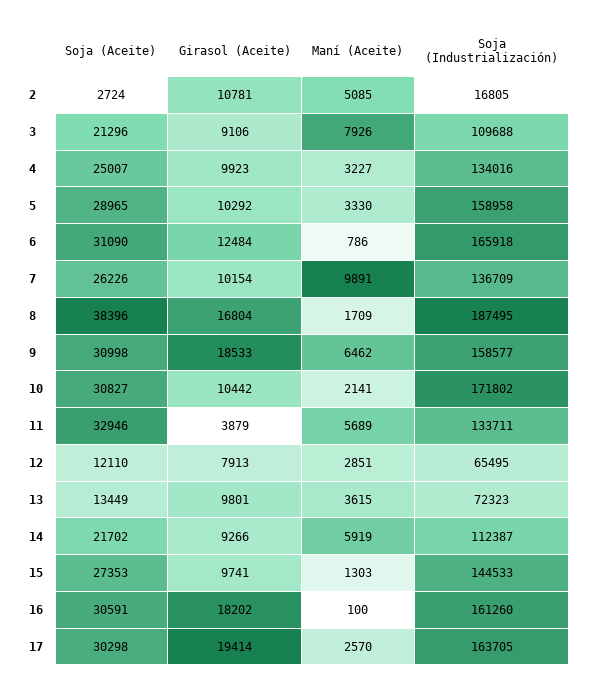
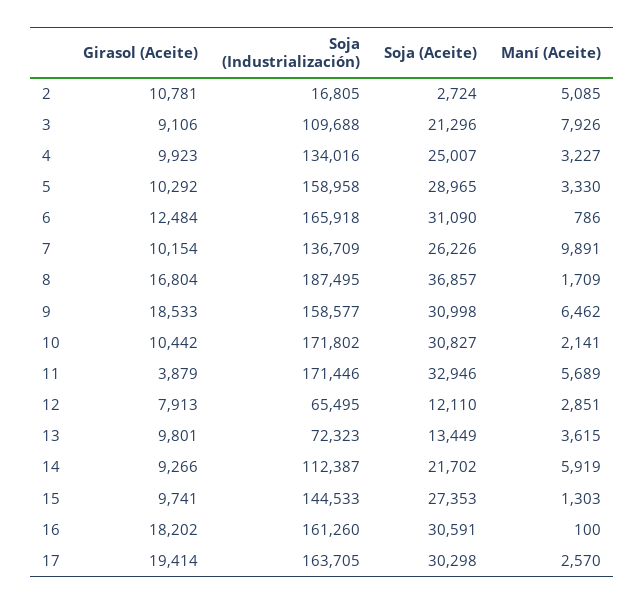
Soja (Aceite), 8: 38396 -> 36857
Soja (Industrialización), 11: 133711 -> 171446

